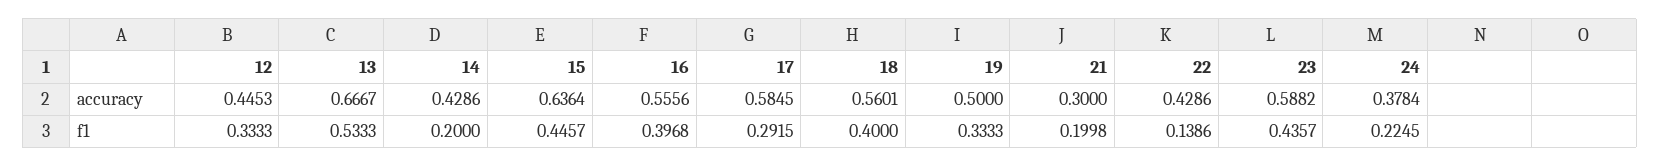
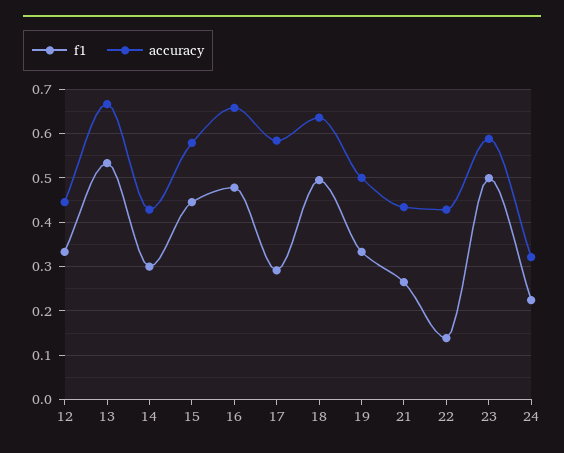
accuracy, 15: 0.6364 -> 0.58
accuracy, 16: 0.5556 -> 0.66
accuracy, 18: 0.5601 -> 0.64
accuracy, 21: 0.3 -> 0.44
accuracy, 24: 0.3784 -> 0.32
f1, 14: 0.2 -> 0.3
f1, 16: 0.3968 -> 0.48
f1, 18: 0.4 -> 0.5
f1, 21: 0.1998 -> 0.26
f1, 23: 0.4357 -> 0.5

